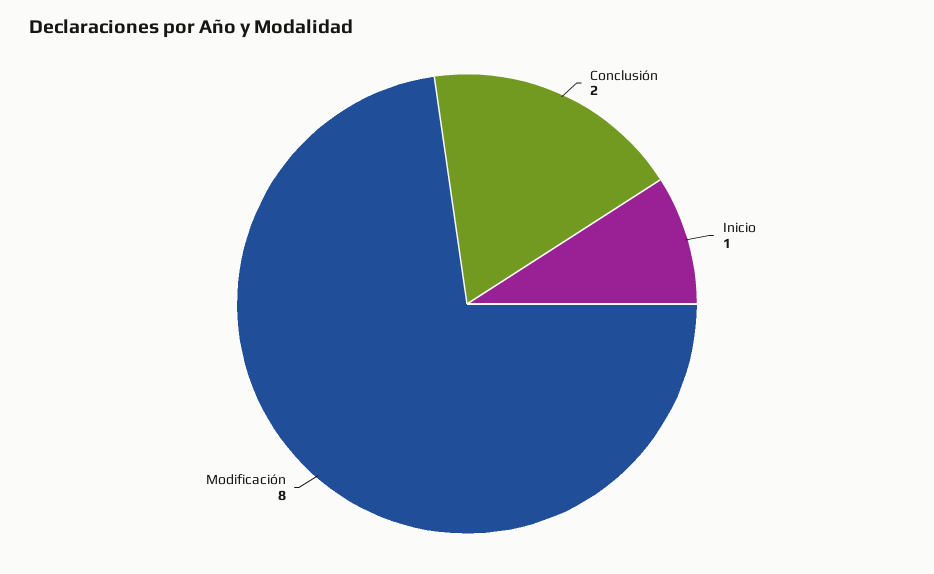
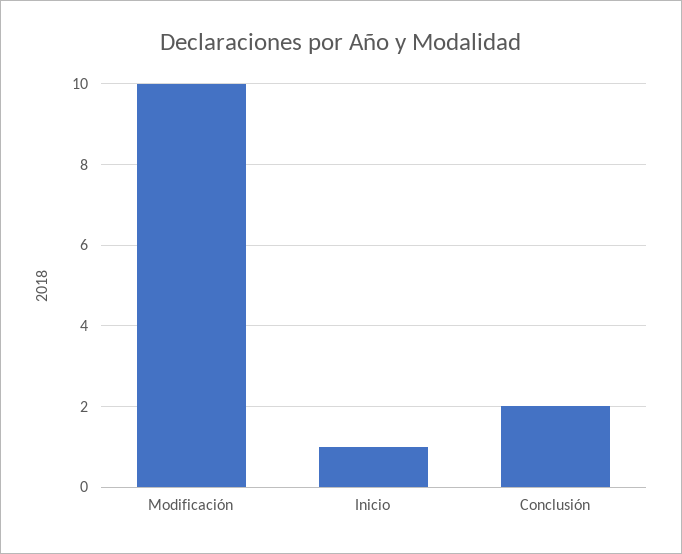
Modificación: 8 -> 10

